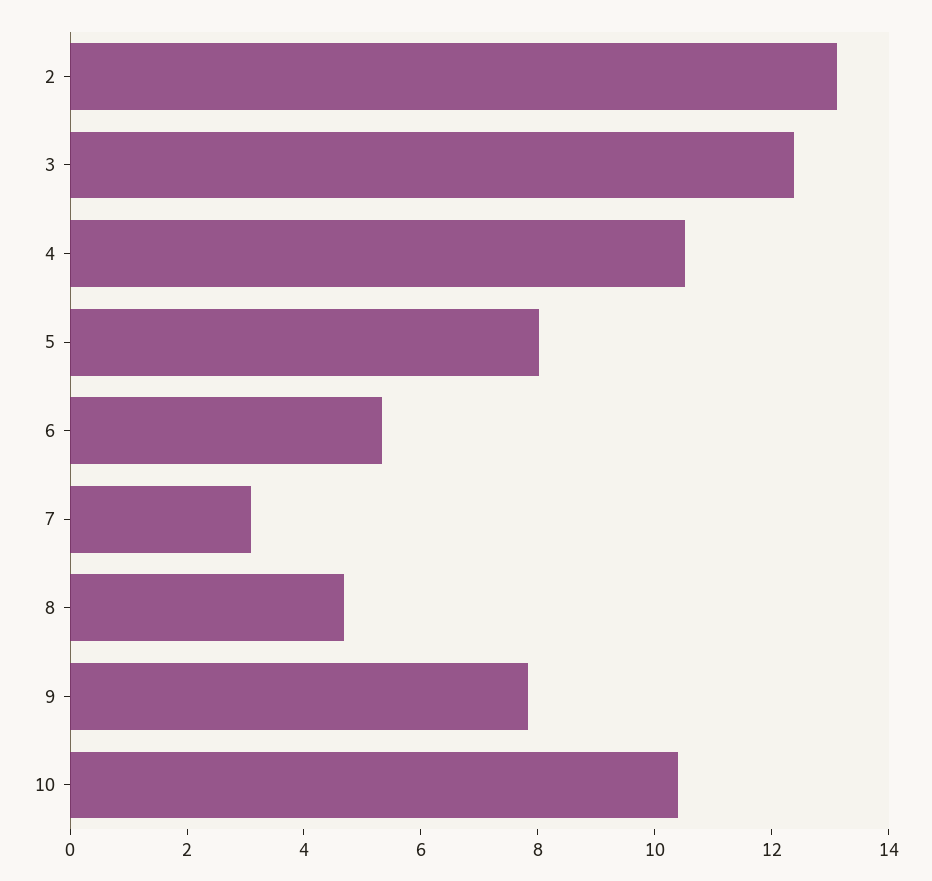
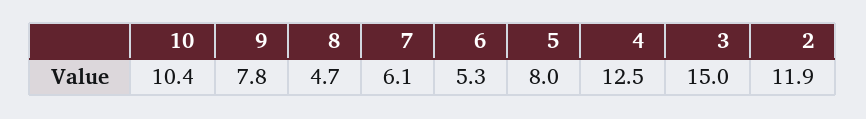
2: 13 -> 11.9
3: 12.5 -> 15
4: 10.5 -> 12.5
7: 3 -> 6.1

